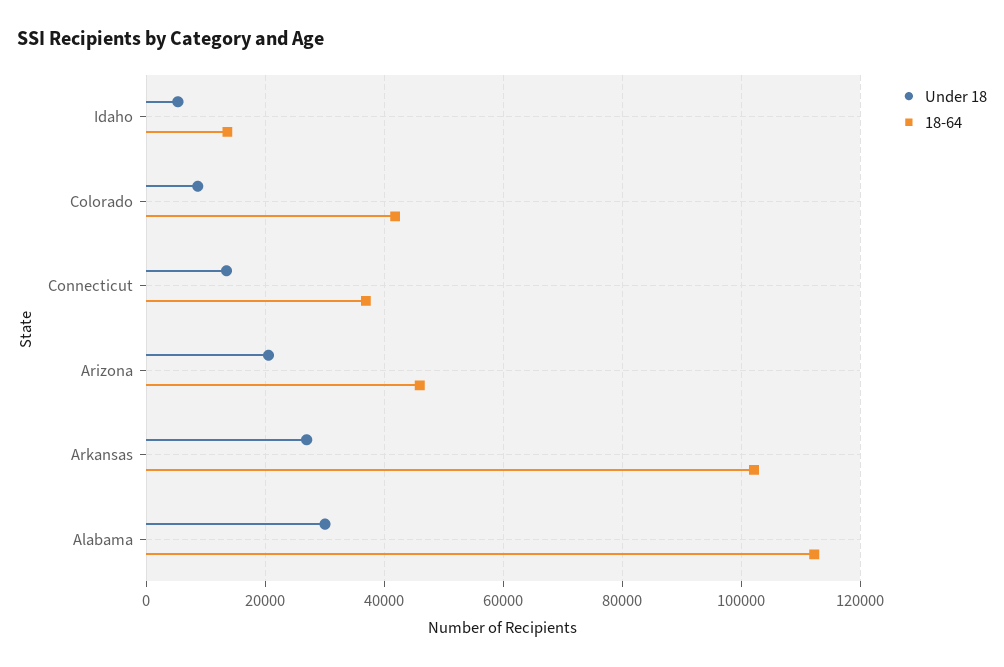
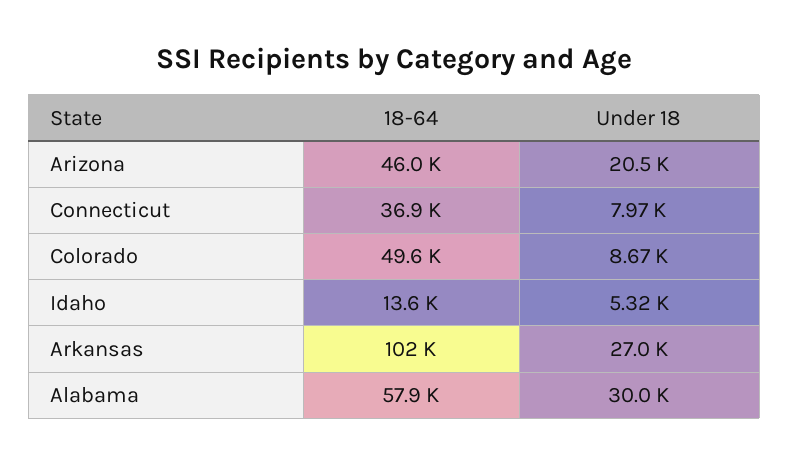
18-64, Colorado: 42000 -> 49600
Under 18, Connecticut: 14000 -> 7970
18-64, Alabama: 112000 -> 57900

